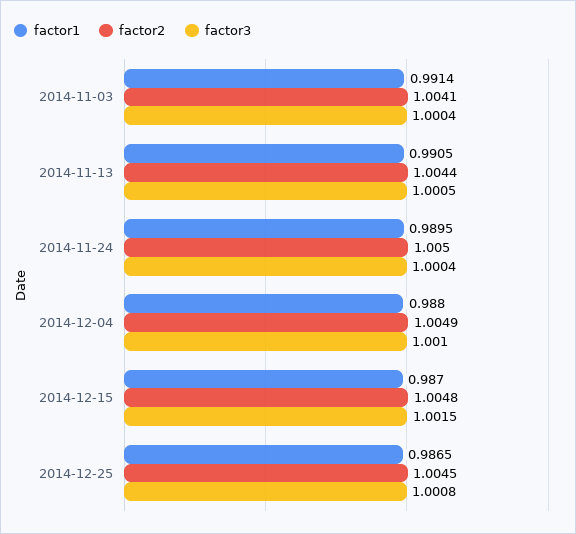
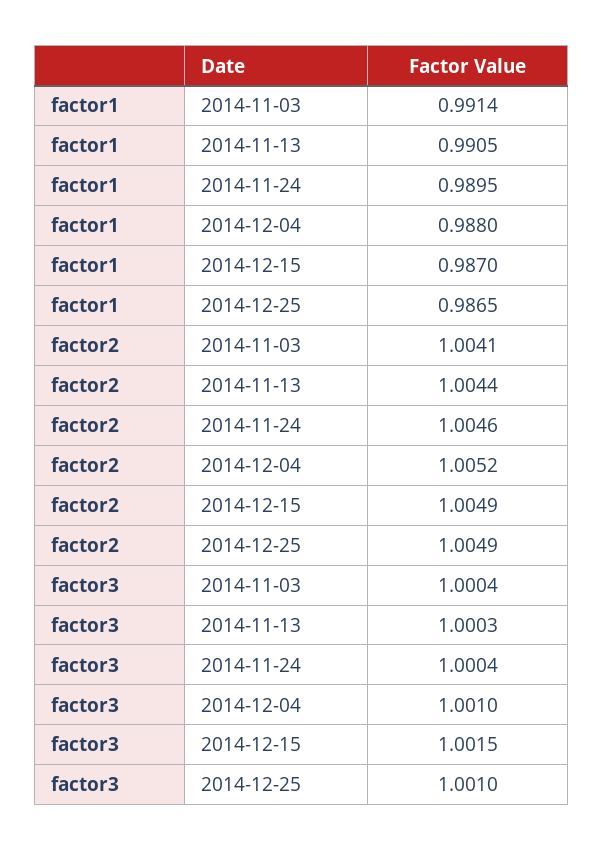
factor3, 2014-11-13: 1.0005 -> 1.0003
factor2, 2014-11-24: 1.005 -> 1.0046
factor2, 2014-12-04: 1.0049 -> 1.0052
factor2, 2014-12-15: 1.0048 -> 1.0049
factor2, 2014-12-25: 1.0045 -> 1.0049
factor3, 2014-12-25: 1.0008 -> 1.001

